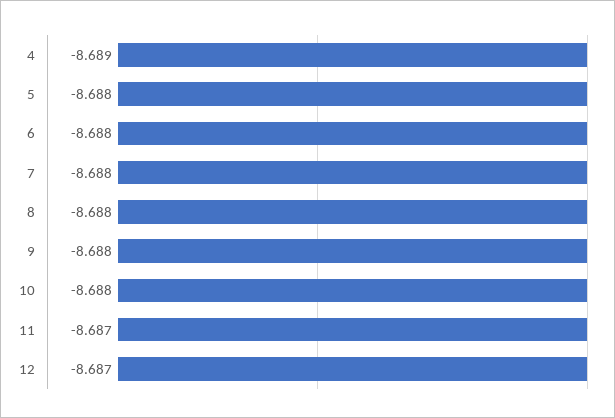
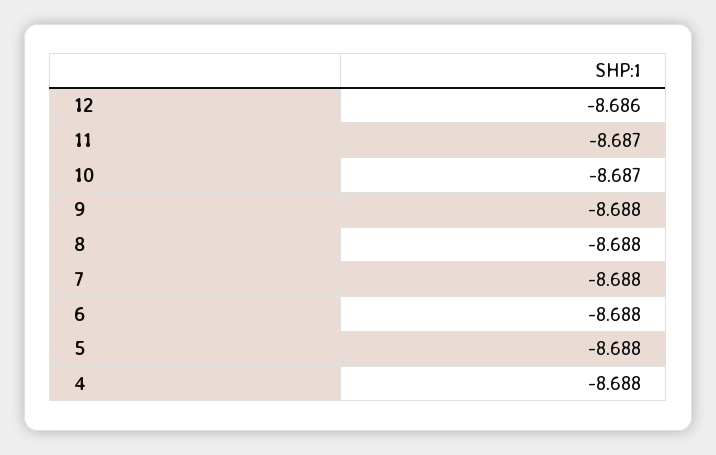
4: -8.689 -> -8.688
10: -8.688 -> -8.687
12: -8.687 -> -8.686

